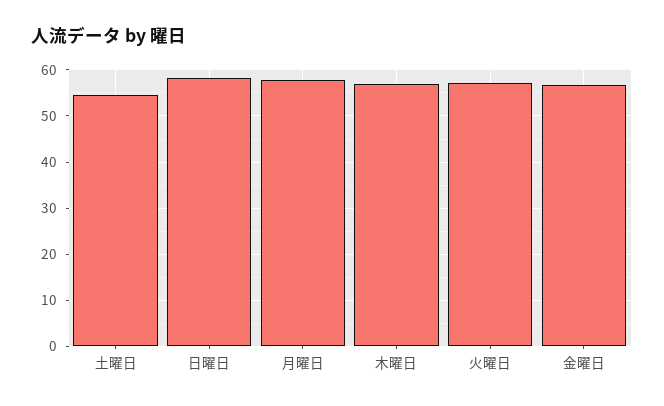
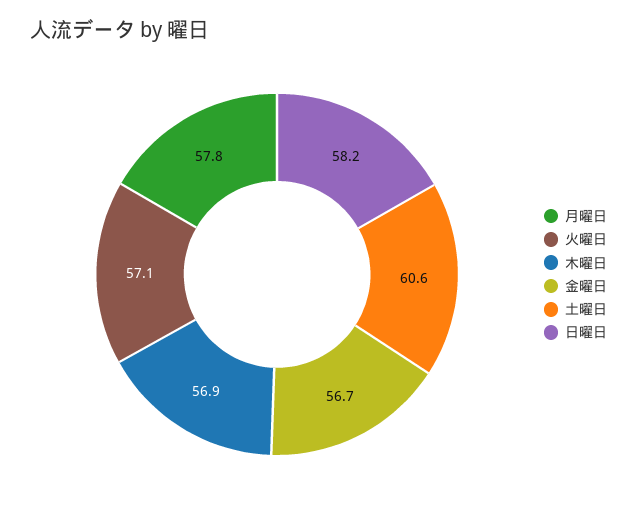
土曜日: 54 -> 60.6

